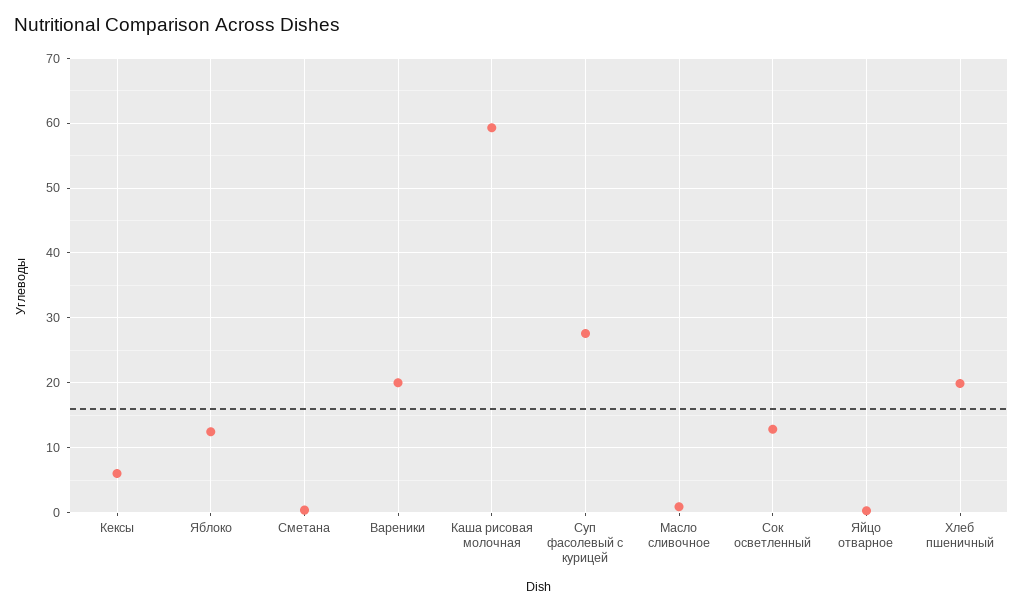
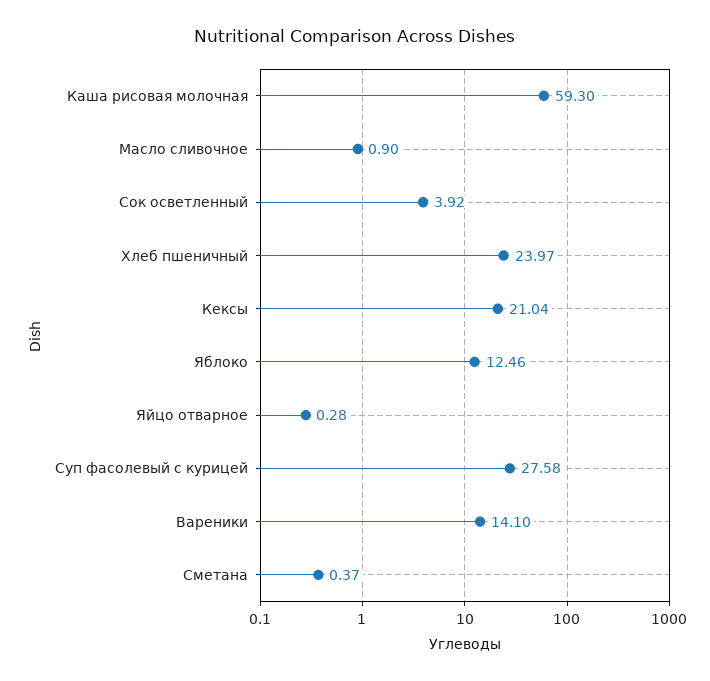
Кексы: 6 -> 21.04
Вареники: 20 -> 14.1
Сок осветленный: 13 -> 3.92
Хлеб пшеничный: 20 -> 23.97

